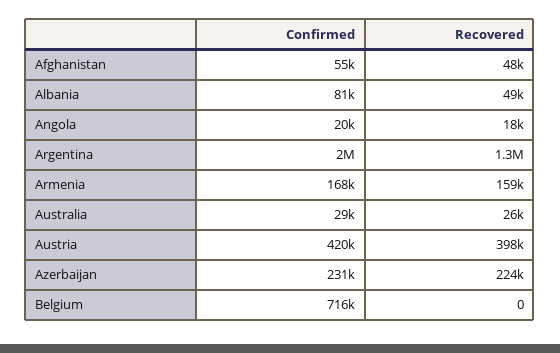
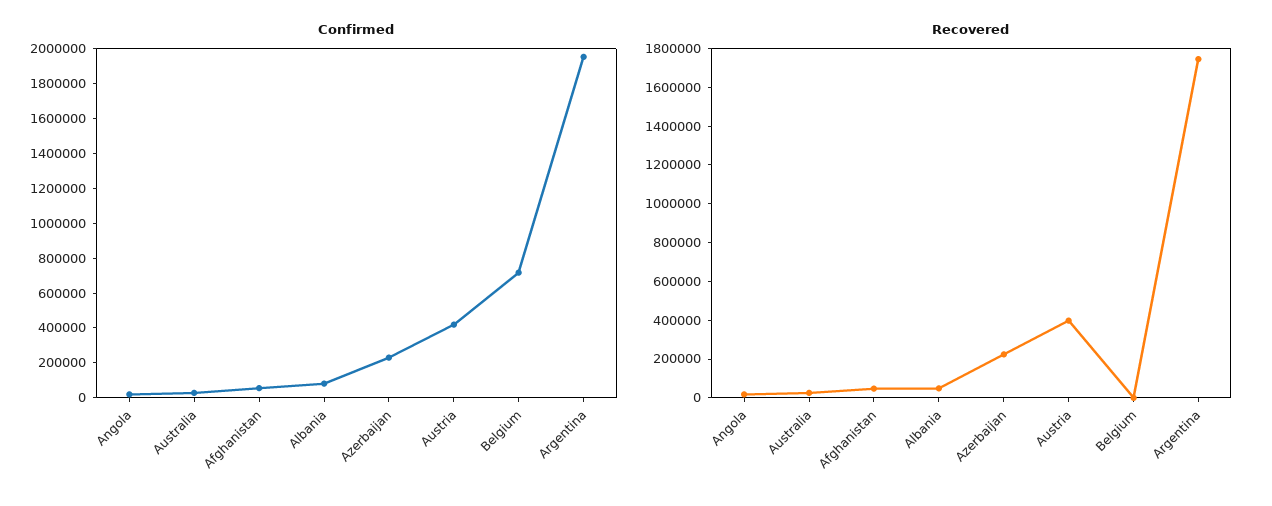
Recovered, Argentina: 1300000 -> 1750000
Confirmed, Armenia: 168000 -> none
Recovered, Armenia: 159000 -> none

